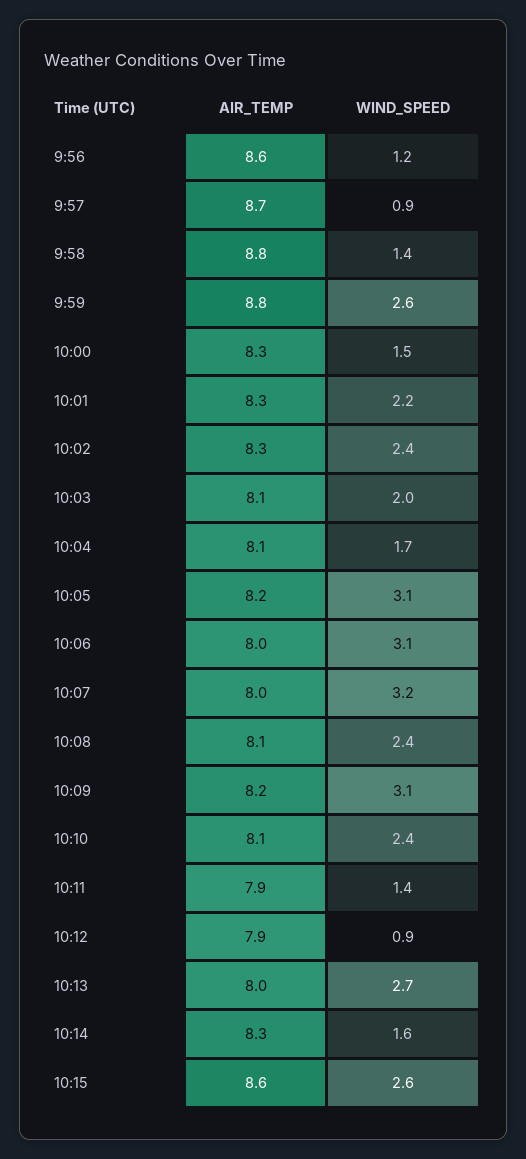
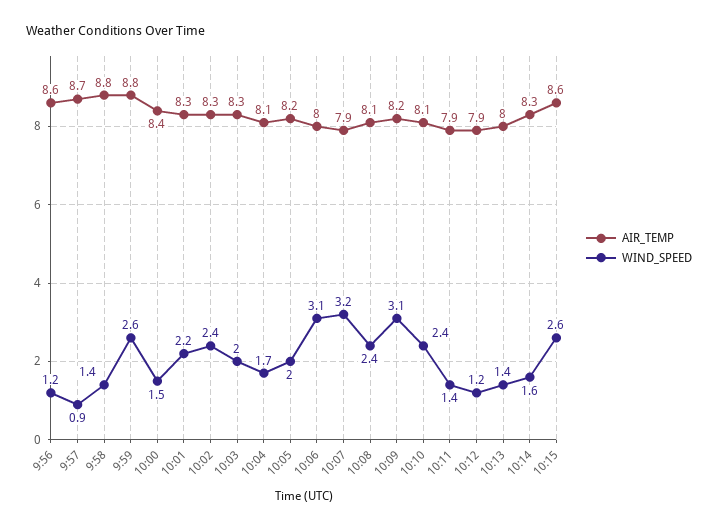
AIR_TEMP, 10:00: 8.3 -> 8.4
AIR_TEMP, 10:03: 8.1 -> 8.3
WIND_SPEED, 10:05: 3.1 -> 2
AIR_TEMP, 10:07: 8 -> 7.9
WIND_SPEED, 10:12: 0.9 -> 1.2
WIND_SPEED, 10:13: 2.7 -> 1.4

